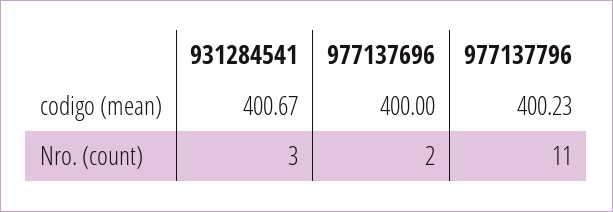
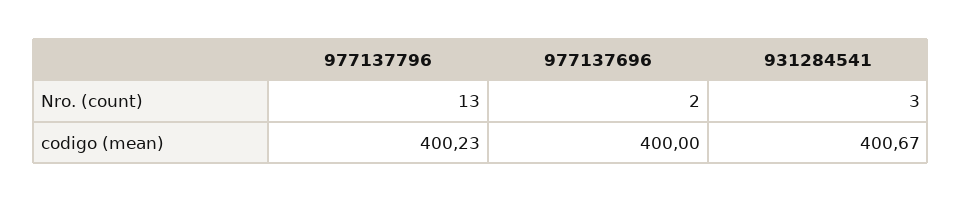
977137796, Nro. (count): 11 -> 13

